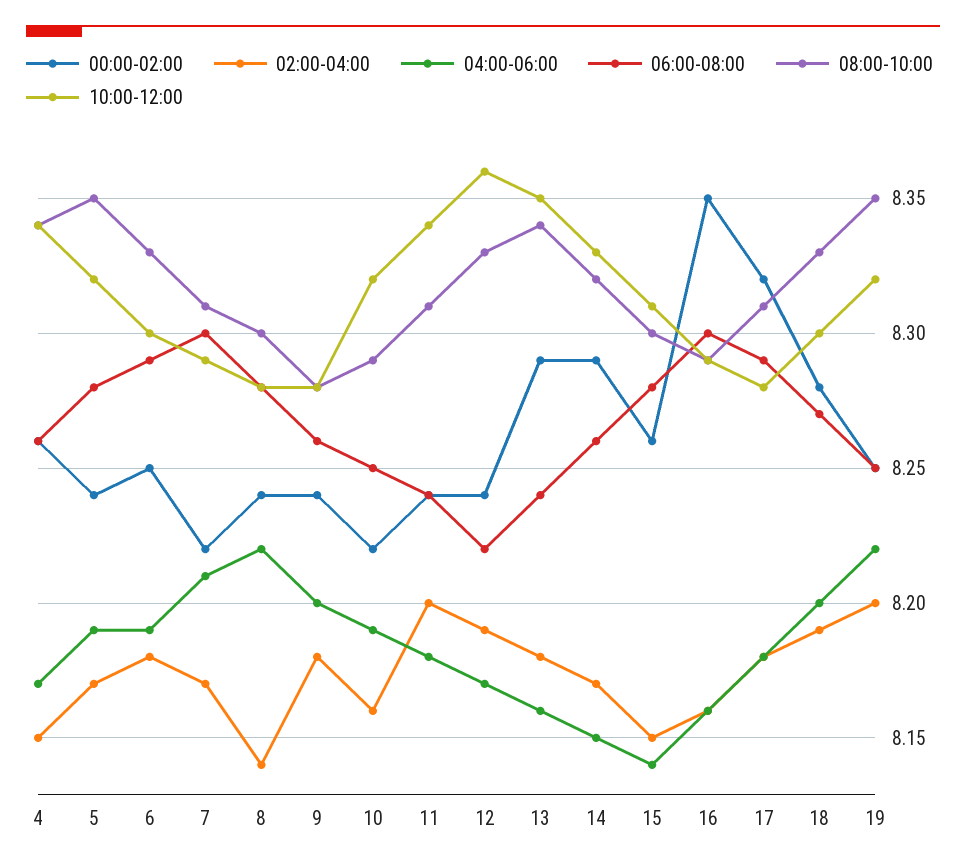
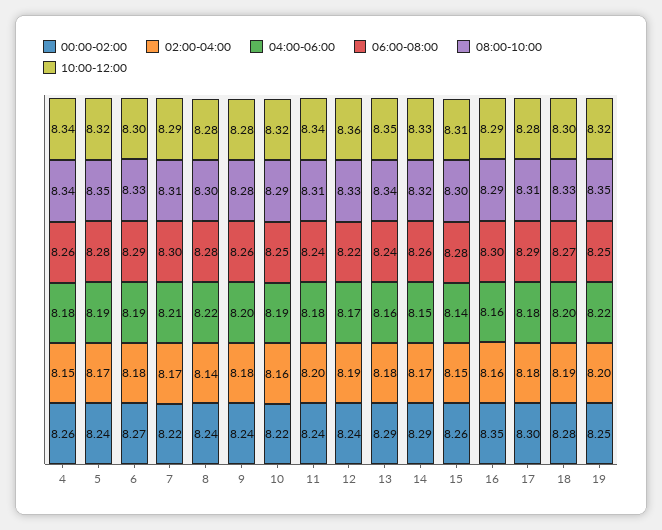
04:00-06:00, 4: 8.17 -> 8.18
00:00-02:00, 6: 8.25 -> 8.27
00:00-02:00, 17: 8.32 -> 8.3

